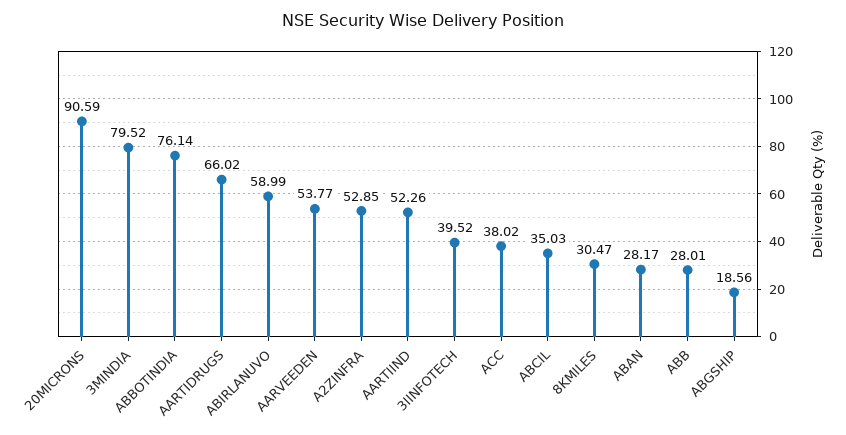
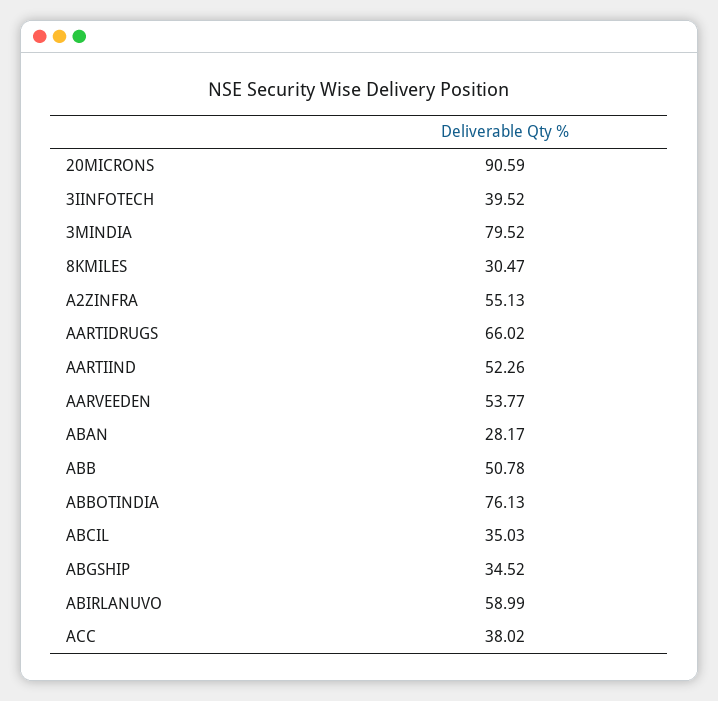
ABBOTINDIA: 76.14 -> 76.13
A2ZINFRA: 52.85 -> 55.13
ABB: 28.01 -> 50.78
ABGSHIP: 18.56 -> 34.52

